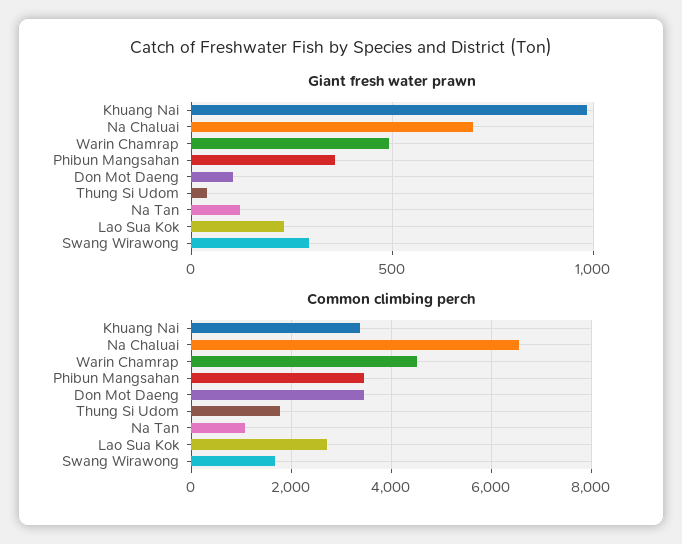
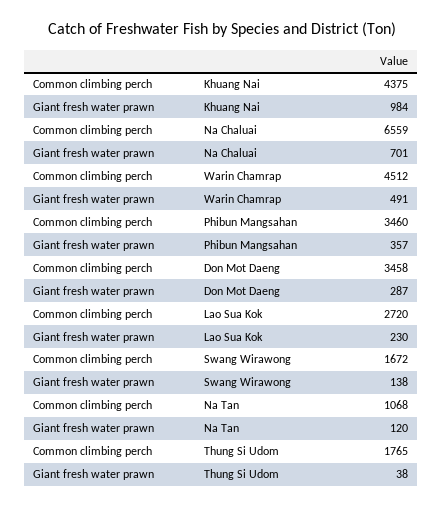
Giant fresh water prawn, Don Mot Daeng: 100 -> 287
Giant fresh water prawn, Swang Wirawong: 300 -> 138
Common climbing perch, Khuang Nai: 3400 -> 4375

